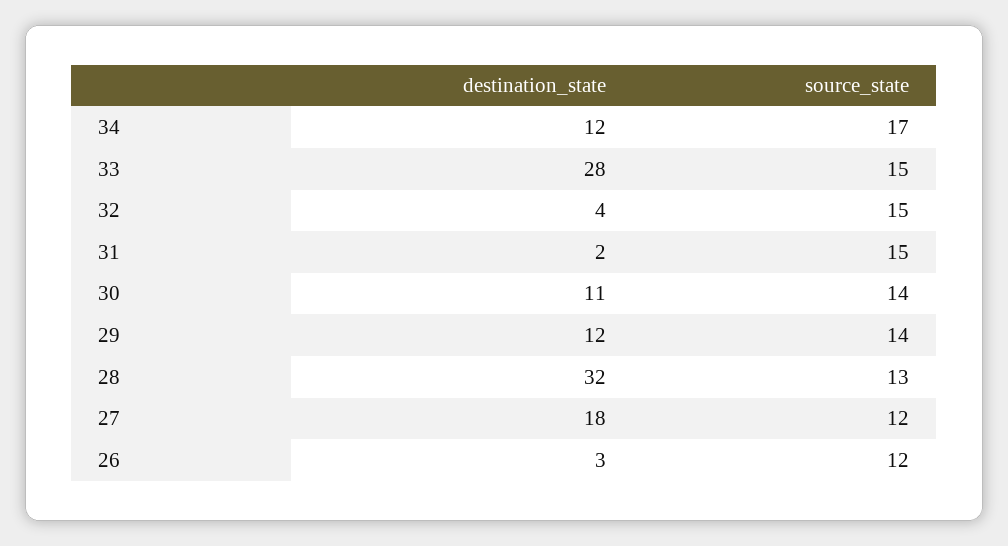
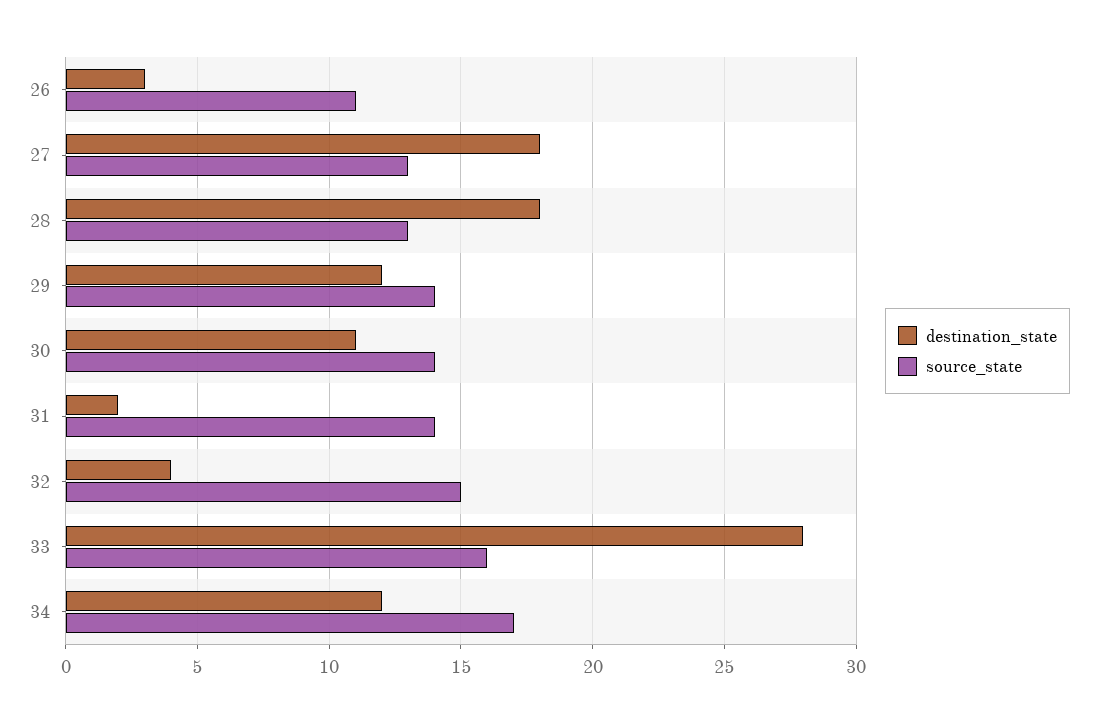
source_state, 33: 15 -> 16
source_state, 31: 15 -> 14
destination_state, 28: 32 -> 18
source_state, 27: 12 -> 13
source_state, 26: 12 -> 11

